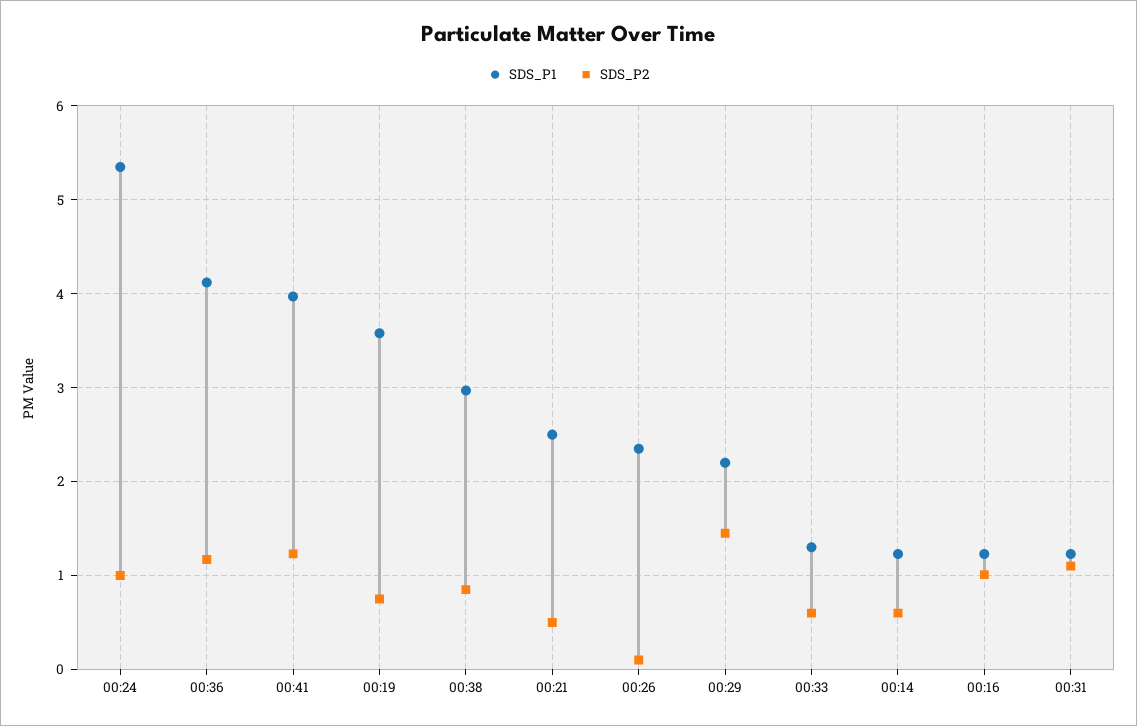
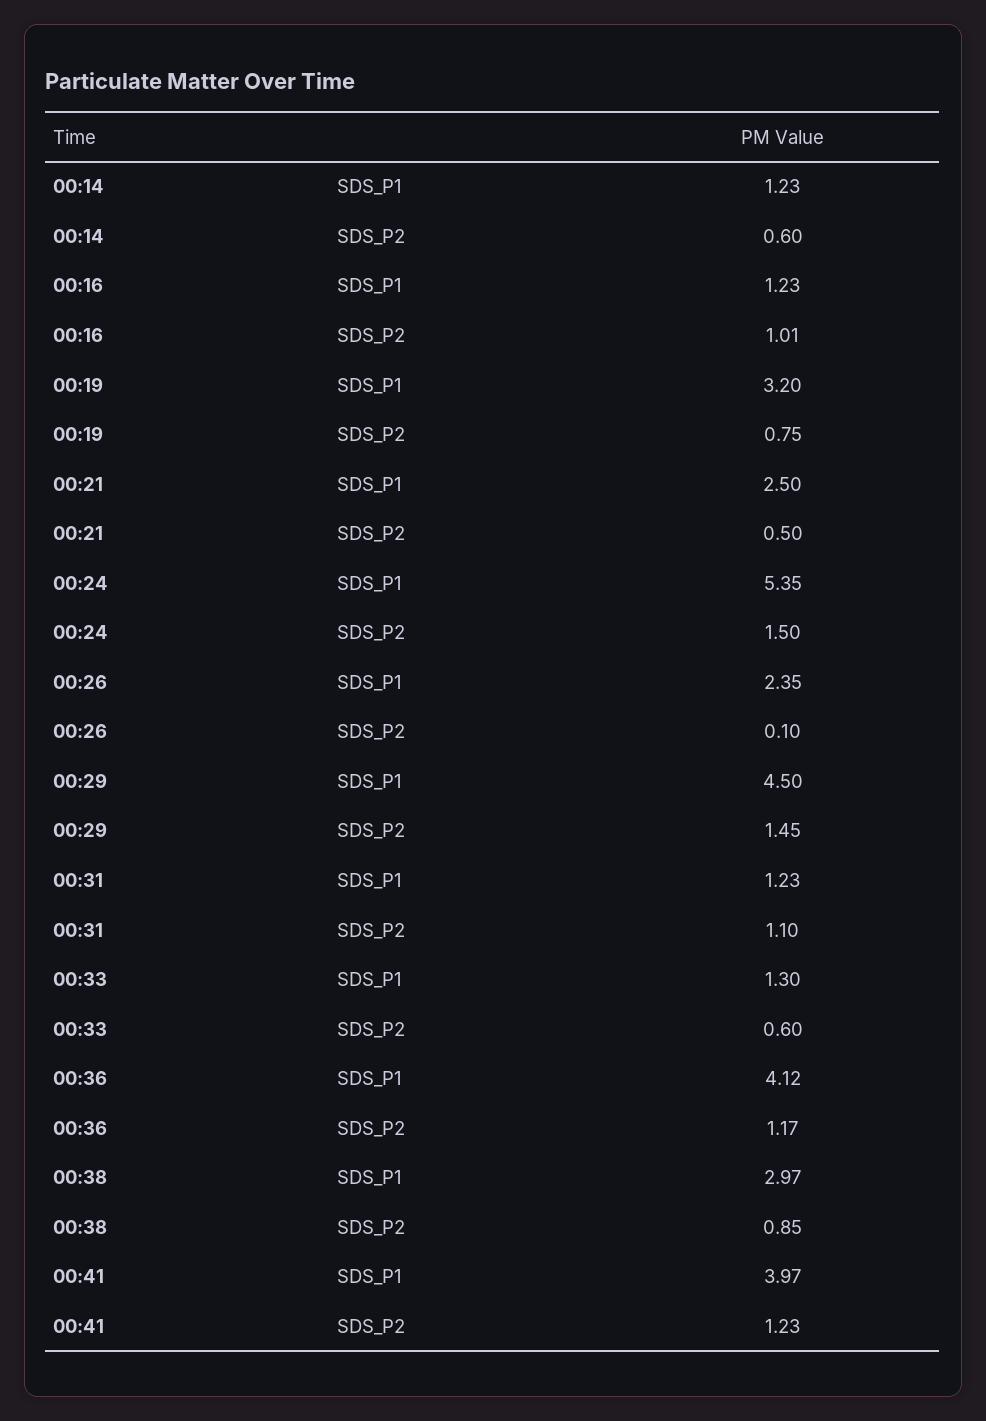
SDS_P2, 00:24: 1 -> 1.5
SDS_P1, 00:19: 3.6 -> 3.2
SDS_P1, 00:29: 2.2 -> 4.5

